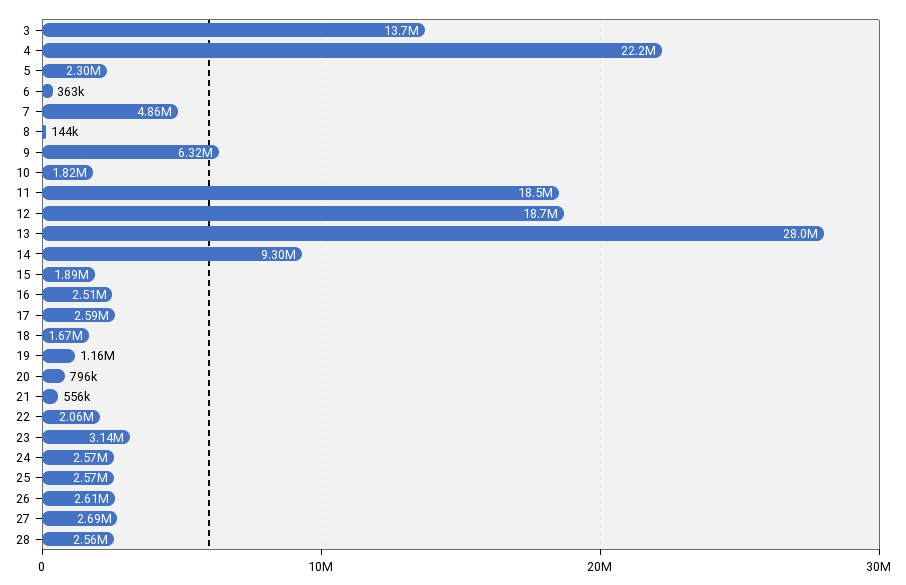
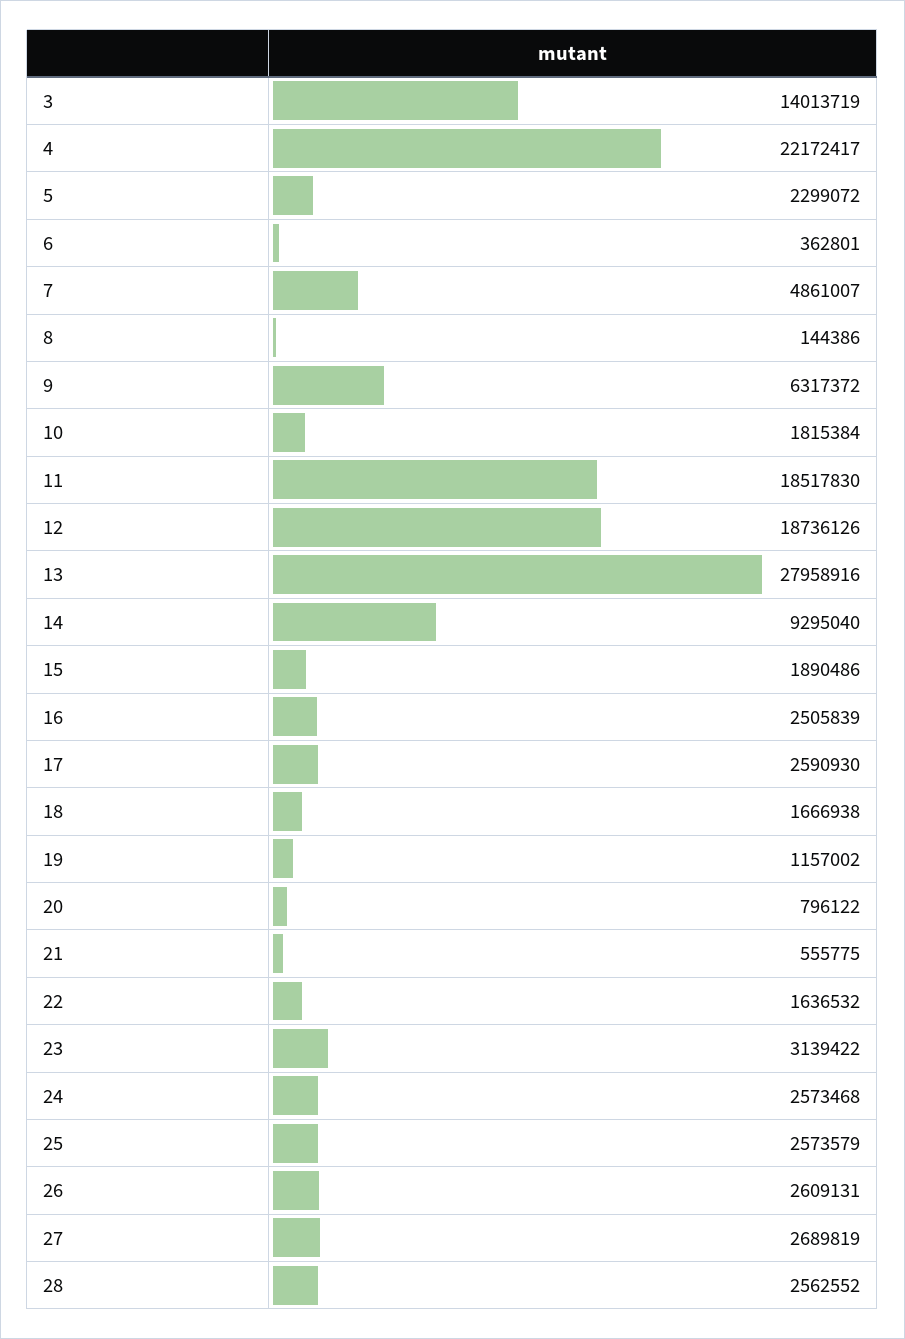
3: 13700000 -> 14013719
22: 2060000 -> 1636532

